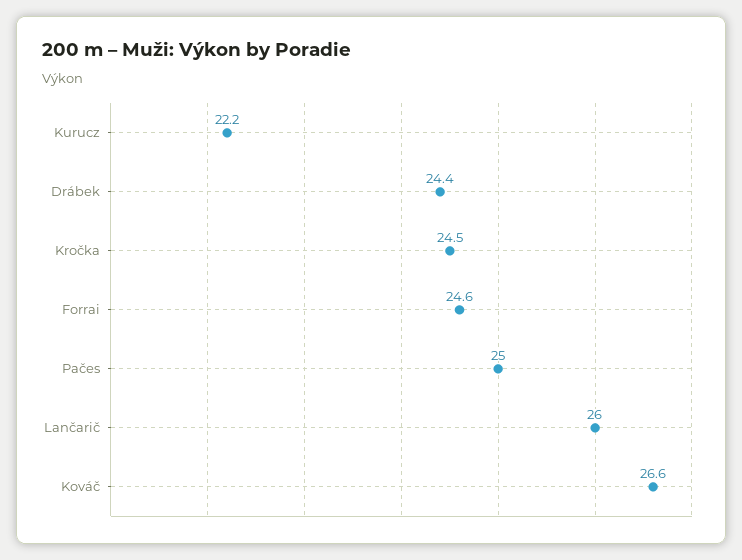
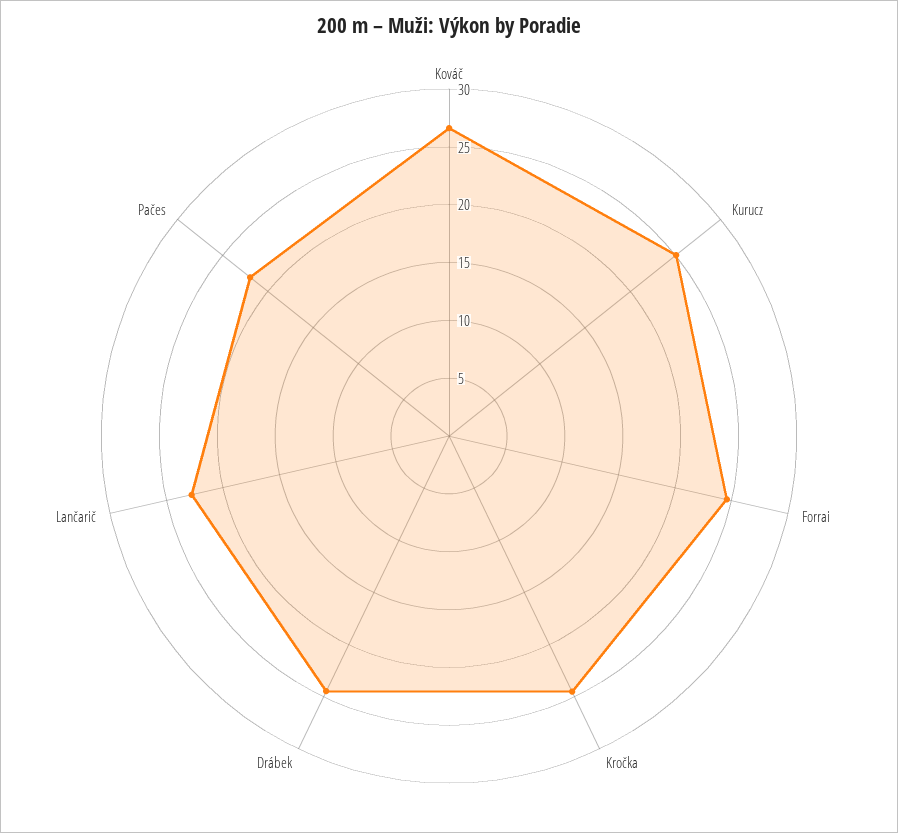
Kurucz: 22.2 -> 25
Pačes: 25 -> 22
Lančarič: 26 -> 23

